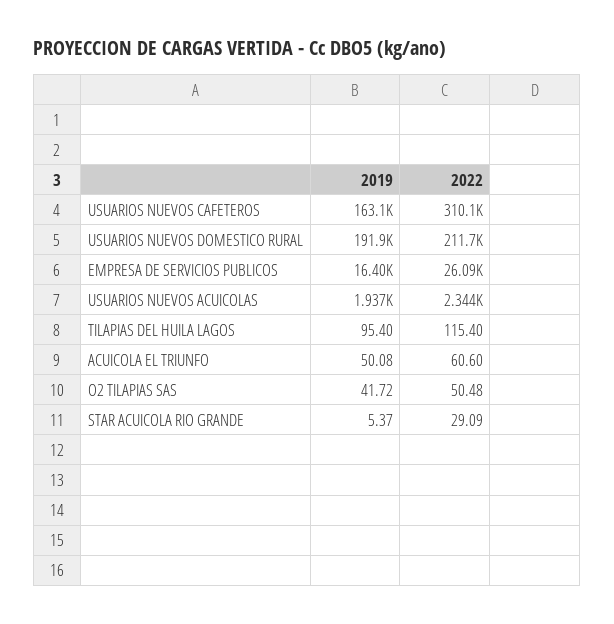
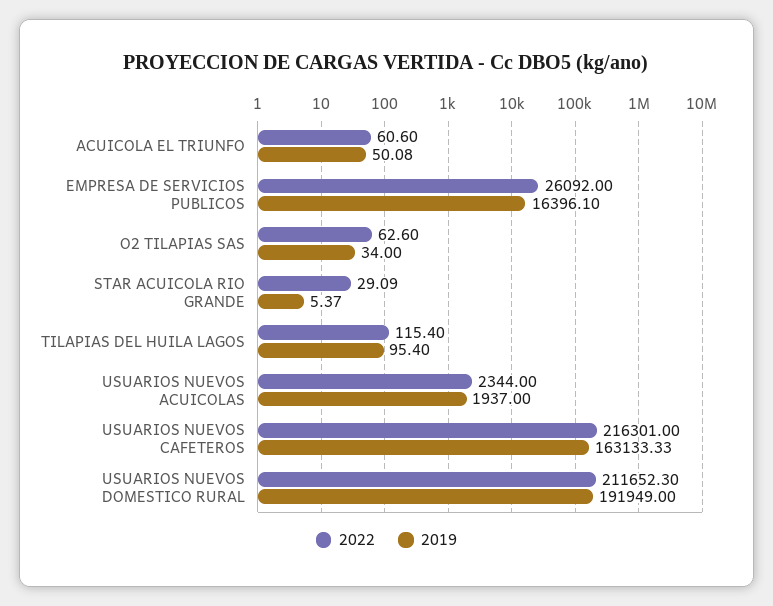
2022, USUARIOS NUEVOS CAFETEROS: 310100 -> 216301
2019, O2 TILAPIAS SAS: 41.72 -> 34
2022, O2 TILAPIAS SAS: 50.48 -> 62.6

